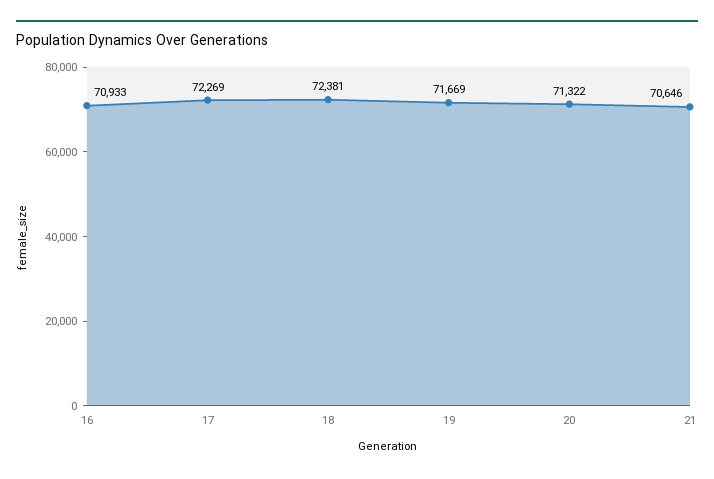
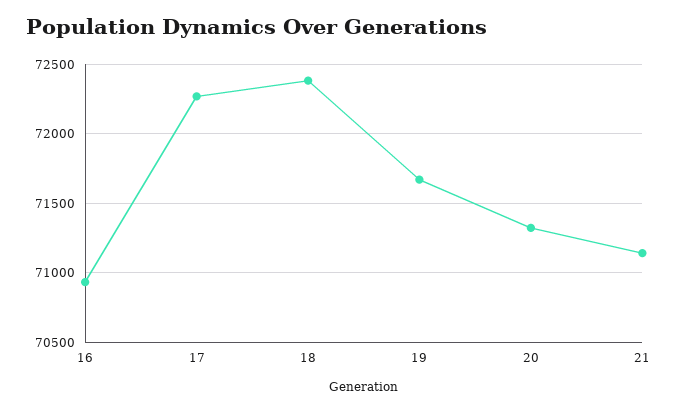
21: 70646 -> 71150

